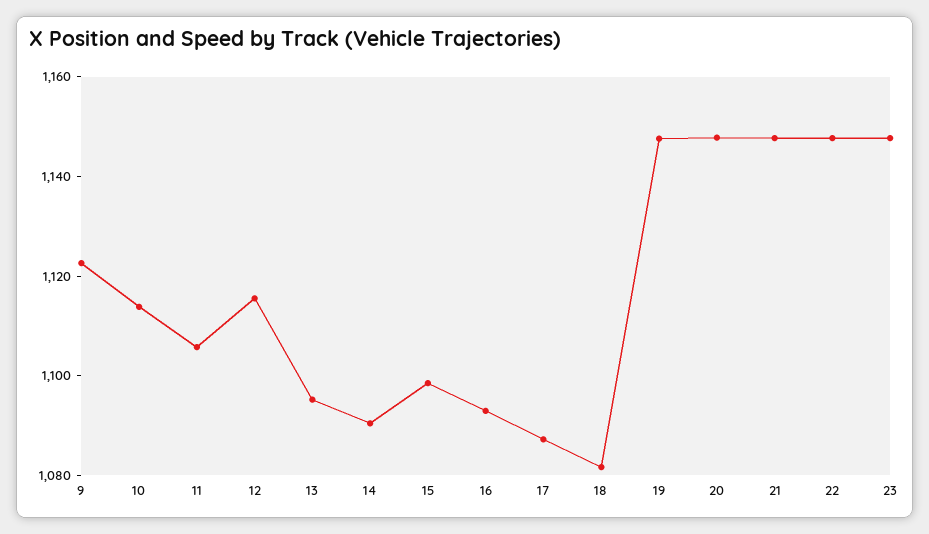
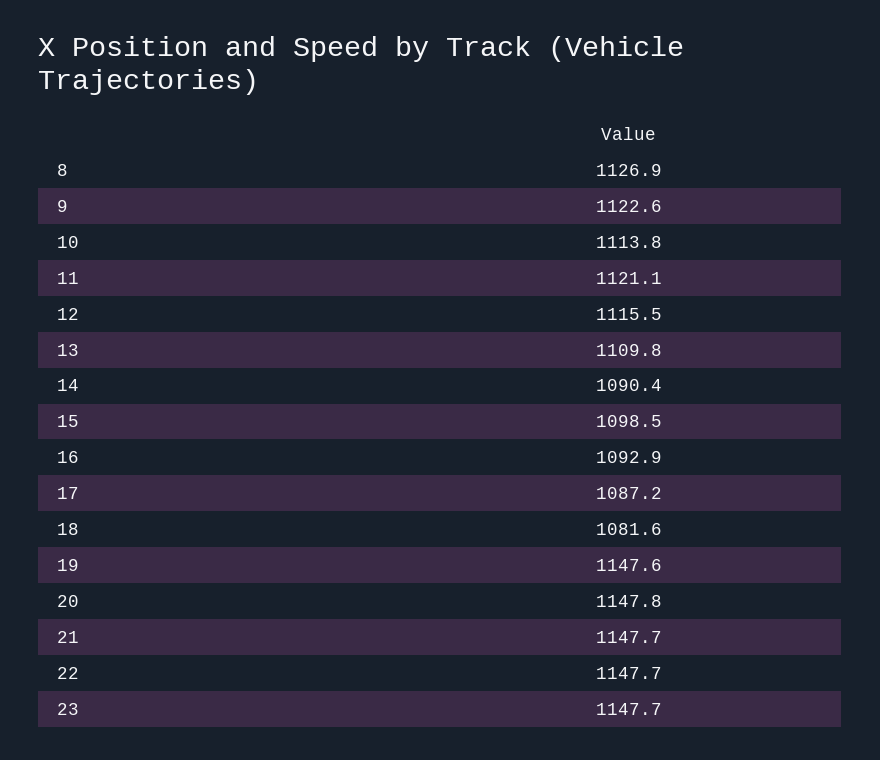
11: 1105 -> 1121.1
13: 1095 -> 1109.8
8: none -> 1126.9

